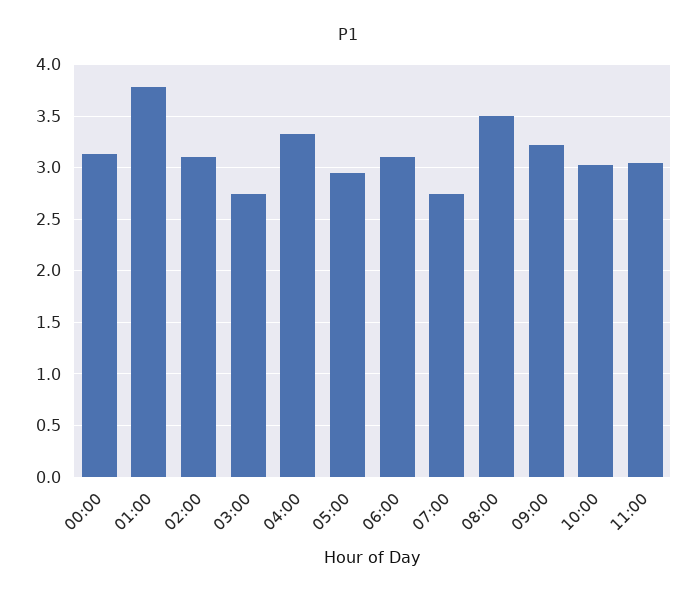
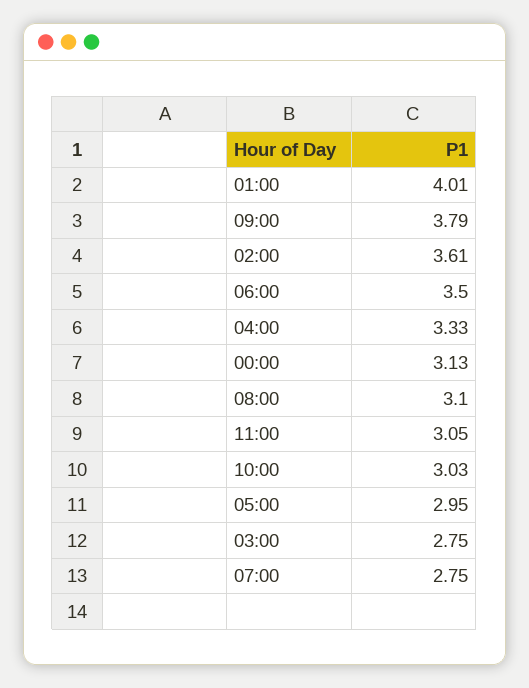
01:00: 3.8 -> 4.01
02:00: 3.1 -> 3.61
06:00: 3.1 -> 3.5
08:00: 3.5 -> 3.1
09:00: 3.2 -> 3.79

